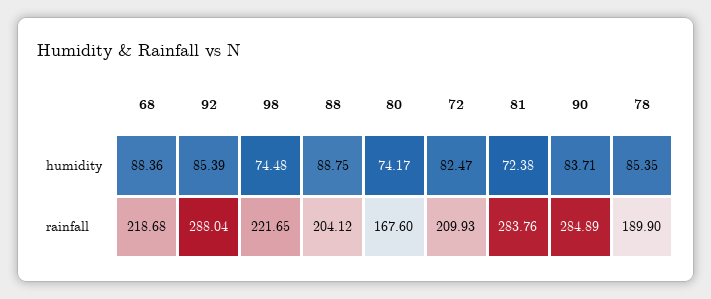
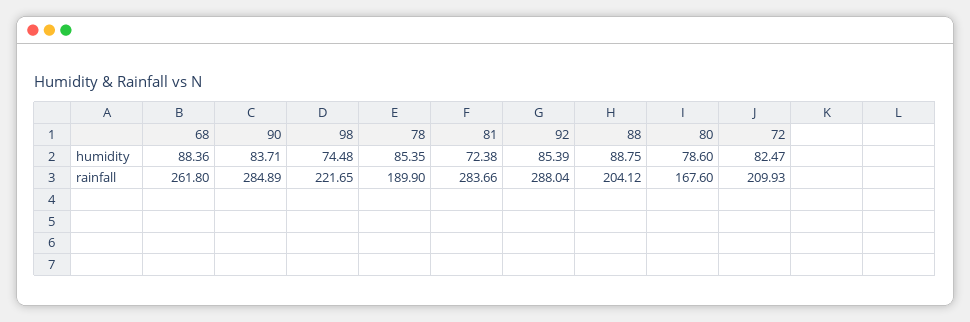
80, humidity: 74.17 -> 78.6
68, rainfall: 218.68 -> 261.8
81, rainfall: 283.76 -> 283.66

